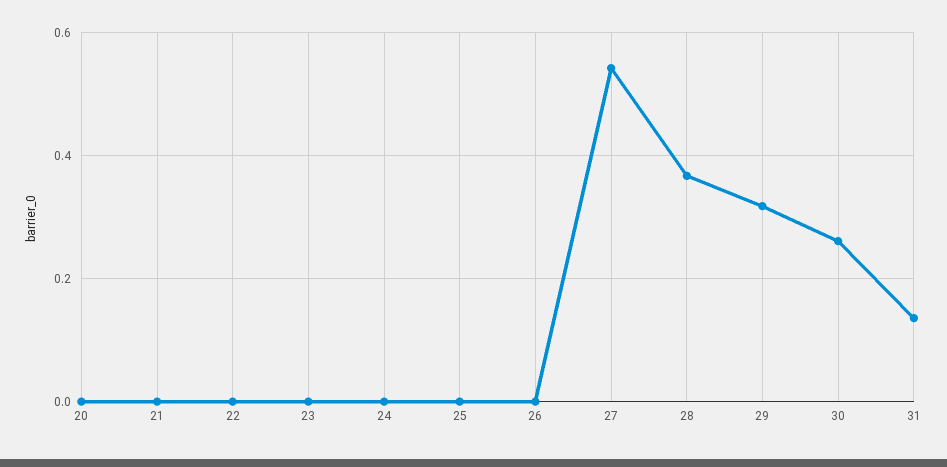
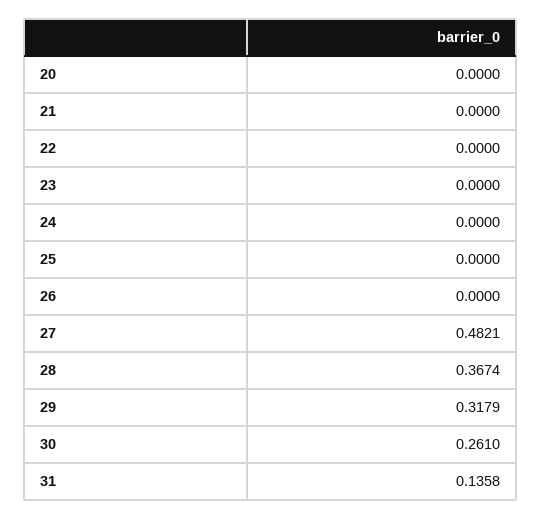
27: 0.54 -> 0.4821

